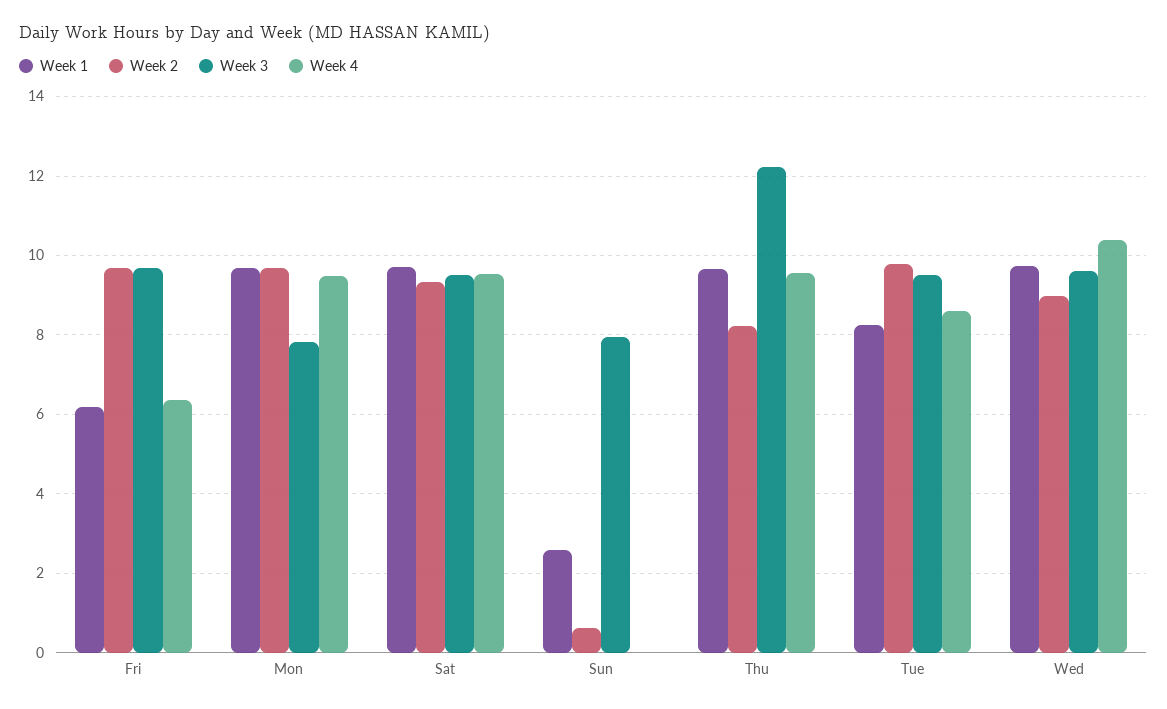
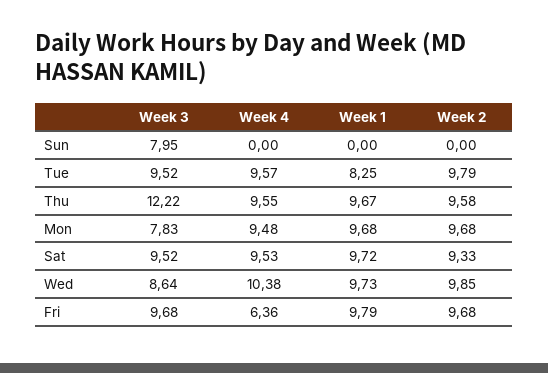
Week 1, Fri: 6.2 -> 9.79
Week 1, Sun: 2.6 -> 0
Week 2, Sun: 0.6 -> 0
Week 2, Thu: 8.2 -> 9.58
Week 4, Tue: 8.6 -> 9.57
Week 2, Wed: 9 -> 9.85
Week 3, Wed: 9.6 -> 8.64

